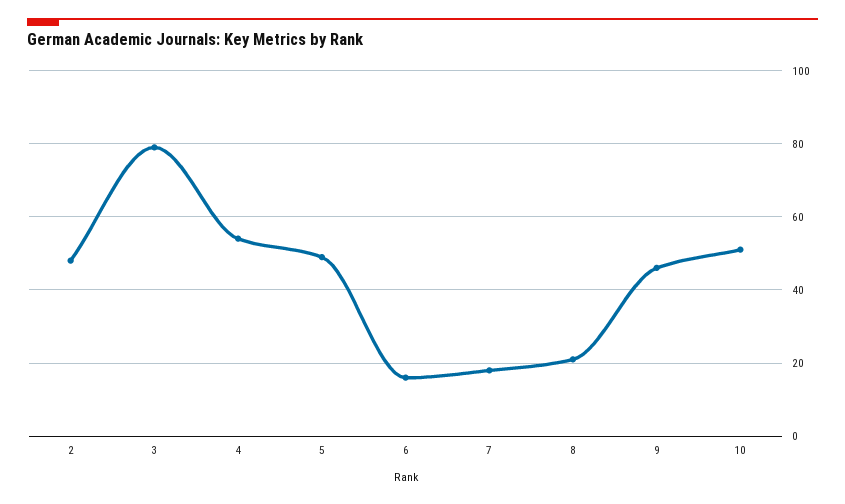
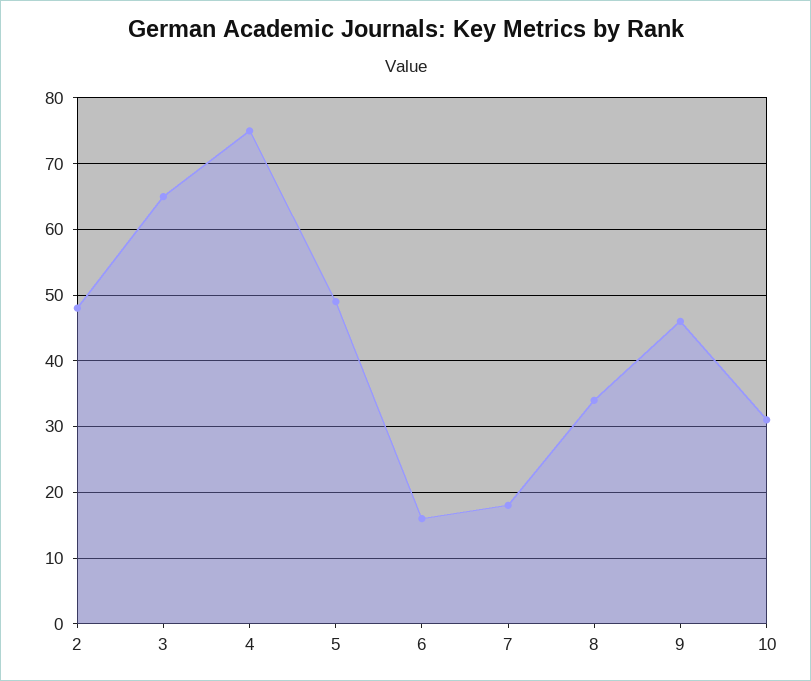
3: 80 -> 65
4: 55 -> 75
8: 20 -> 34
10: 50 -> 31

